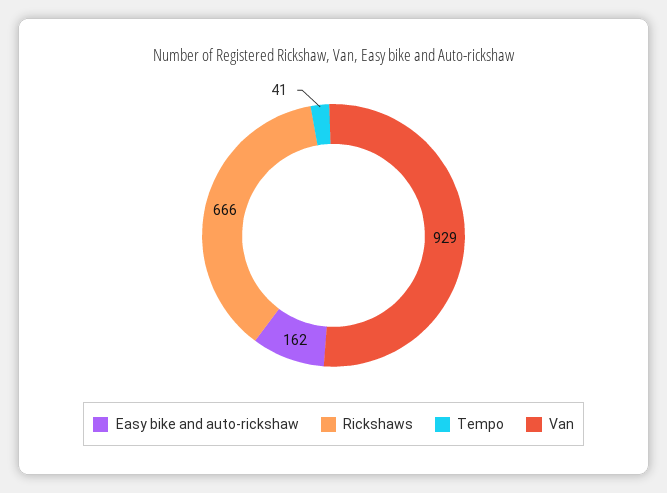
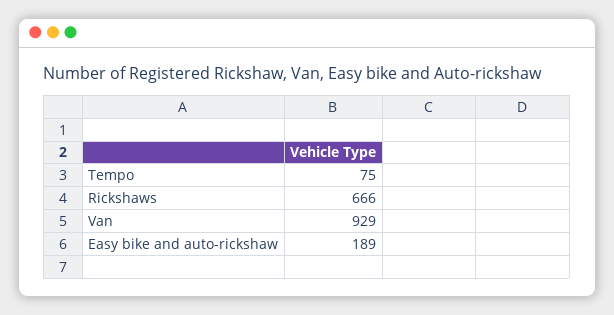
Easy bike and auto-rickshaw: 162 -> 189
Tempo: 41 -> 75

